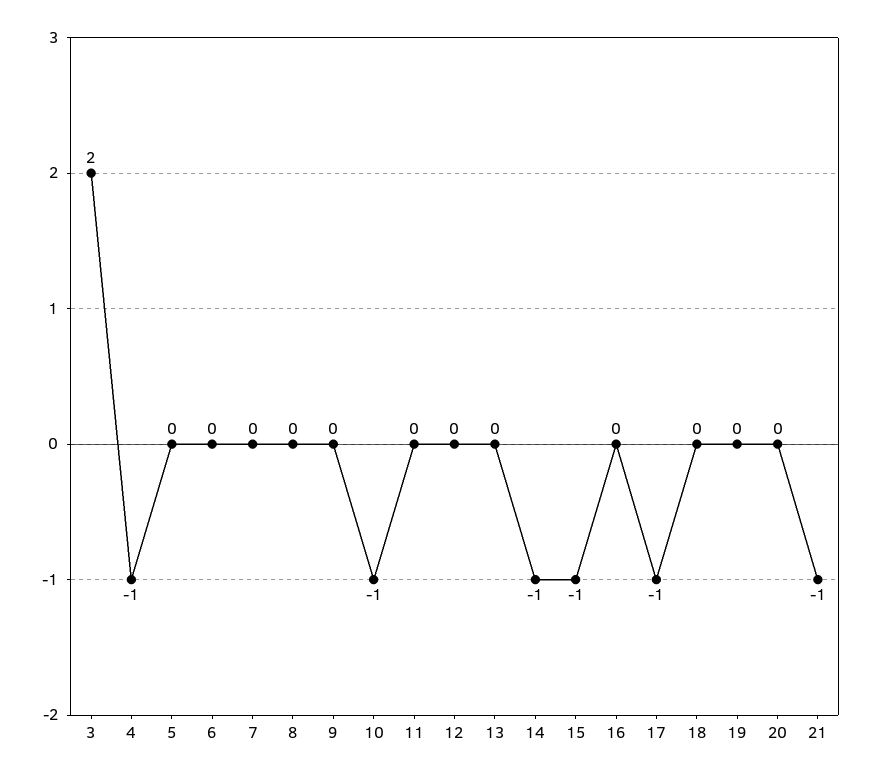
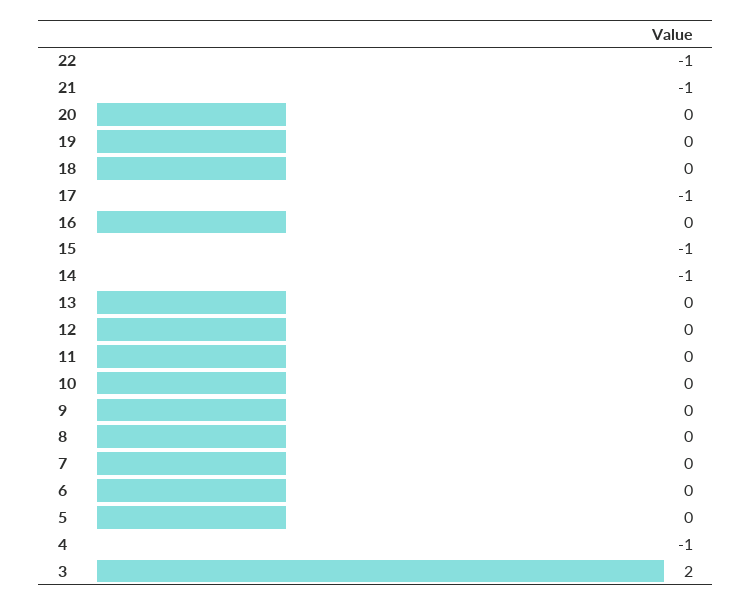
10: -1 -> 0
22: none -> -1

